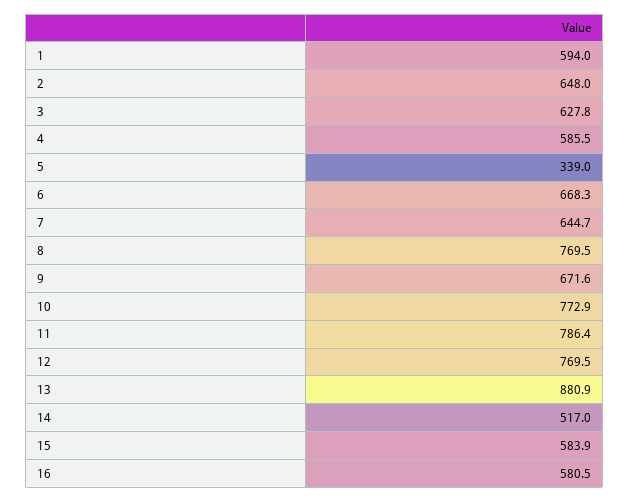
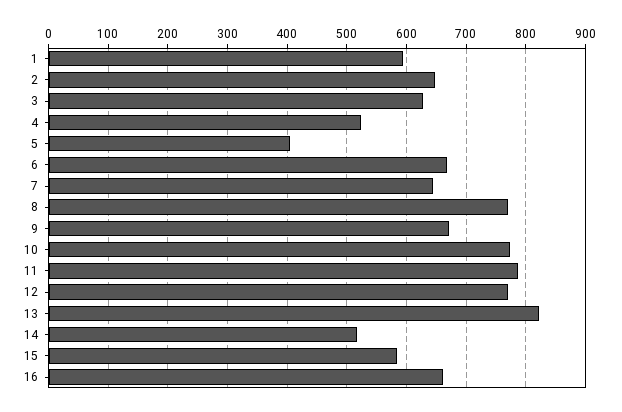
4: 585.5 -> 520
5: 339 -> 400
13: 880.9 -> 820
16: 580.5 -> 660

